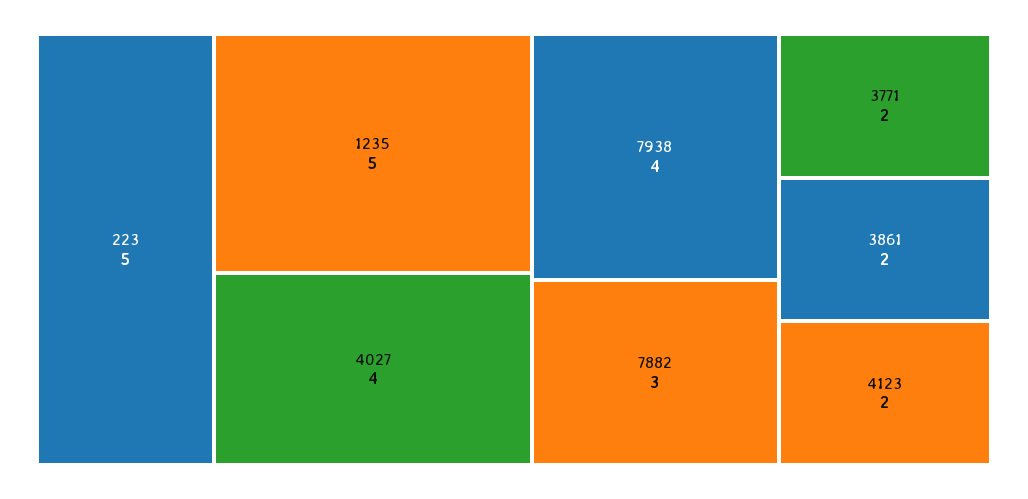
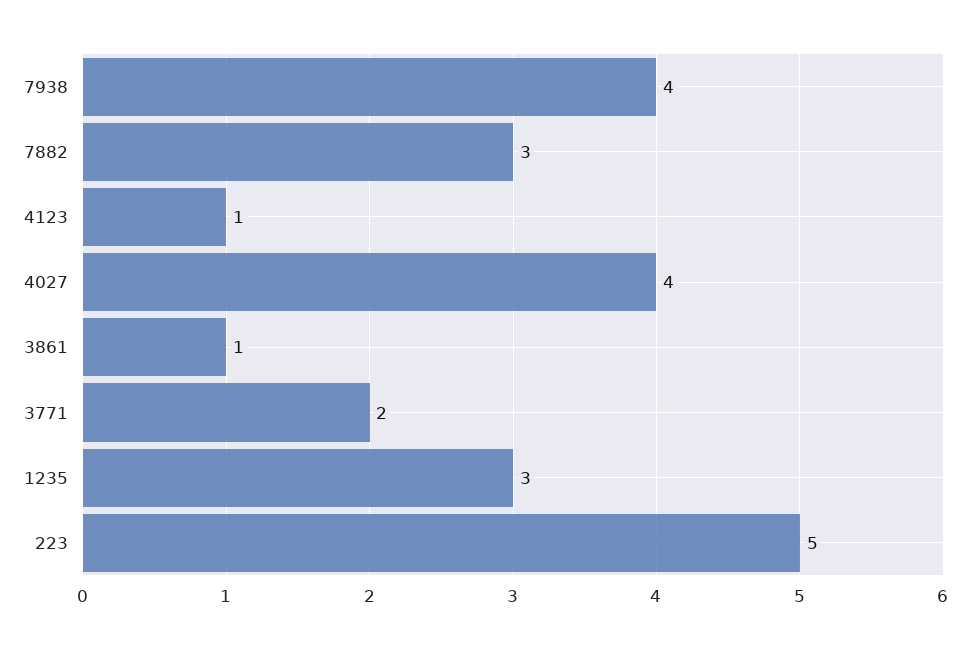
1235: 5 -> 3
3861: 2 -> 1
4123: 2 -> 1

